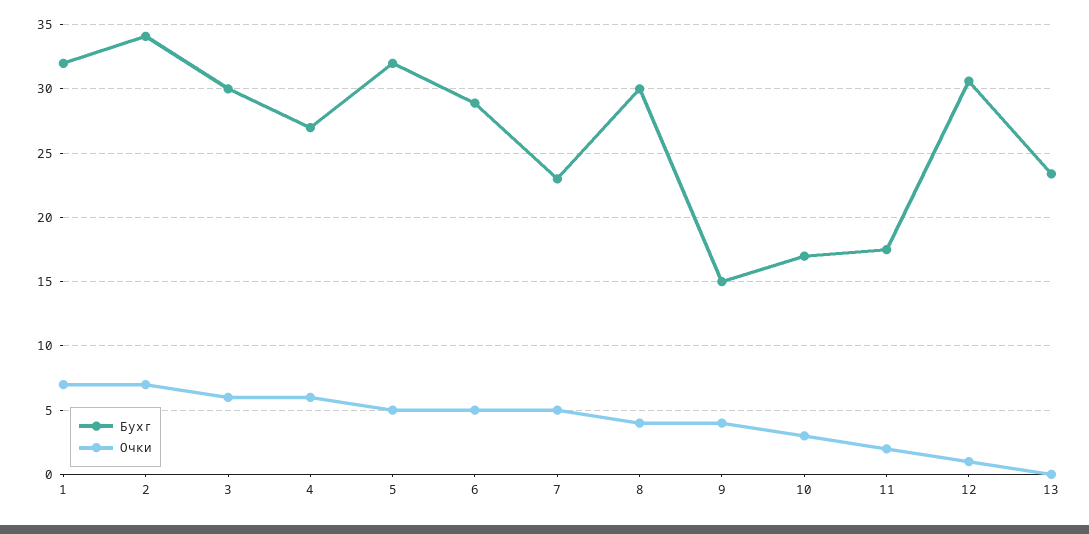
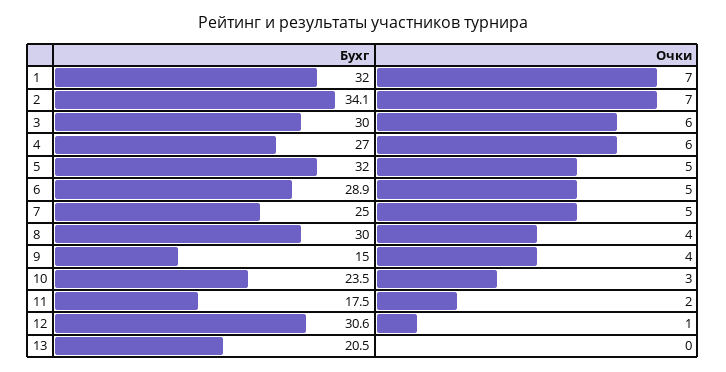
Бухг, 7: 23 -> 25
Бухг, 10: 17 -> 23.5
Бухг, 13: 23.5 -> 20.5

